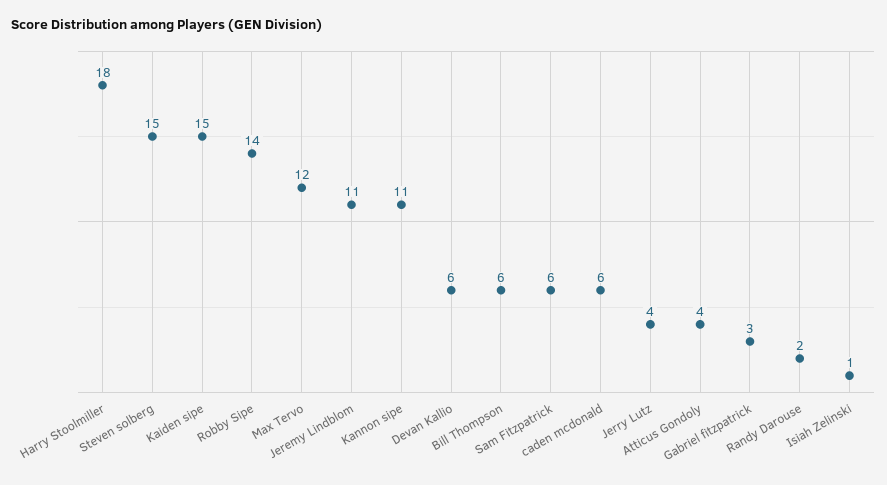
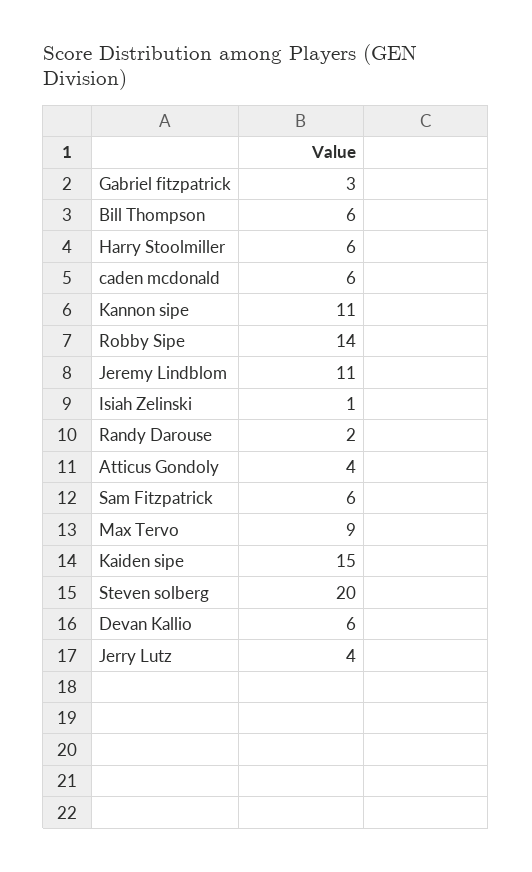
Harry Stoolmiller: 18 -> 6
Steven solberg: 15 -> 20
Max Tervo: 12 -> 9

